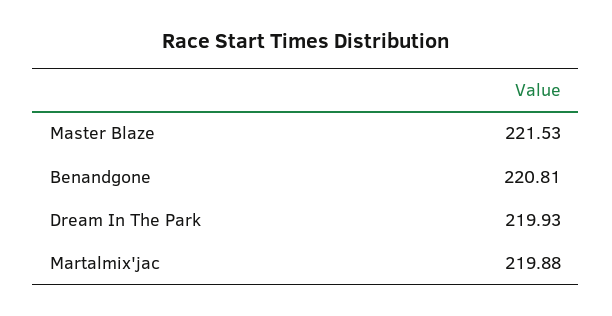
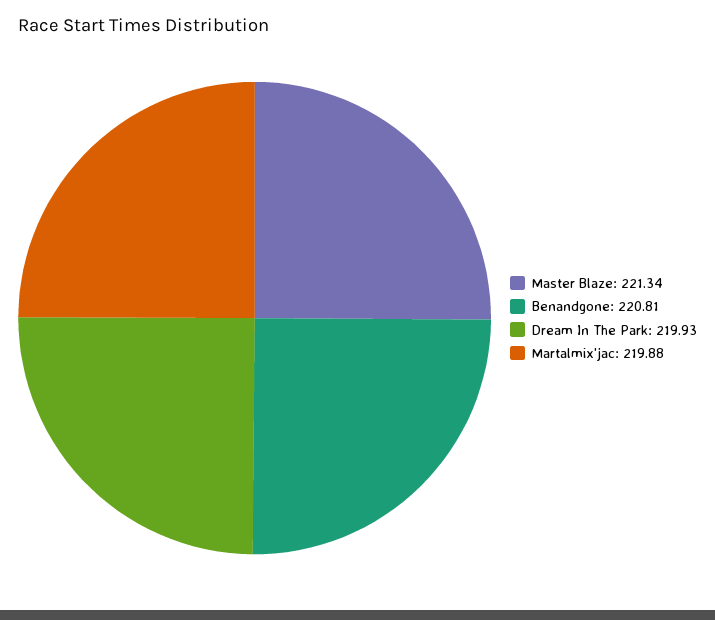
Master Blaze: 221.53 -> 221.34

